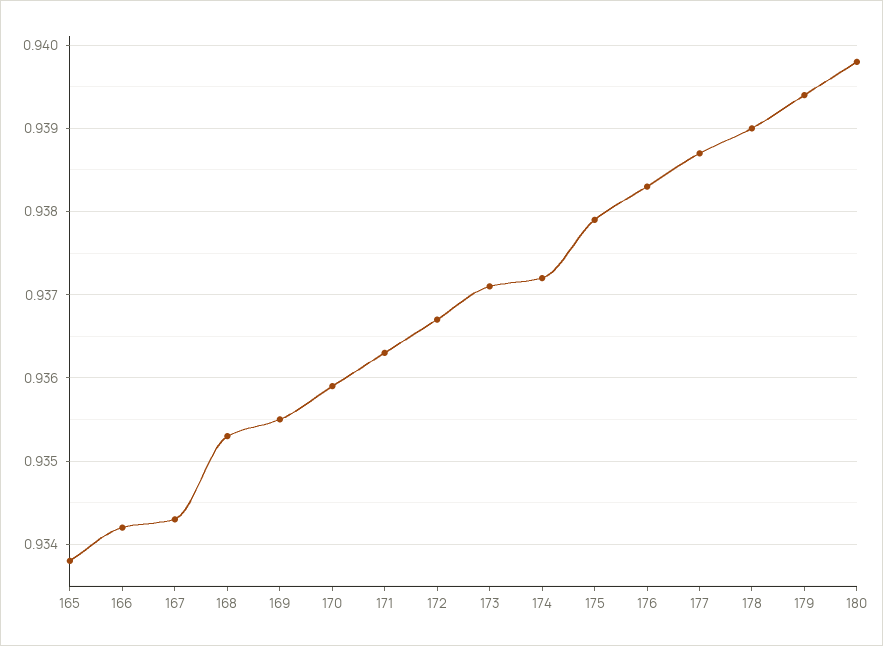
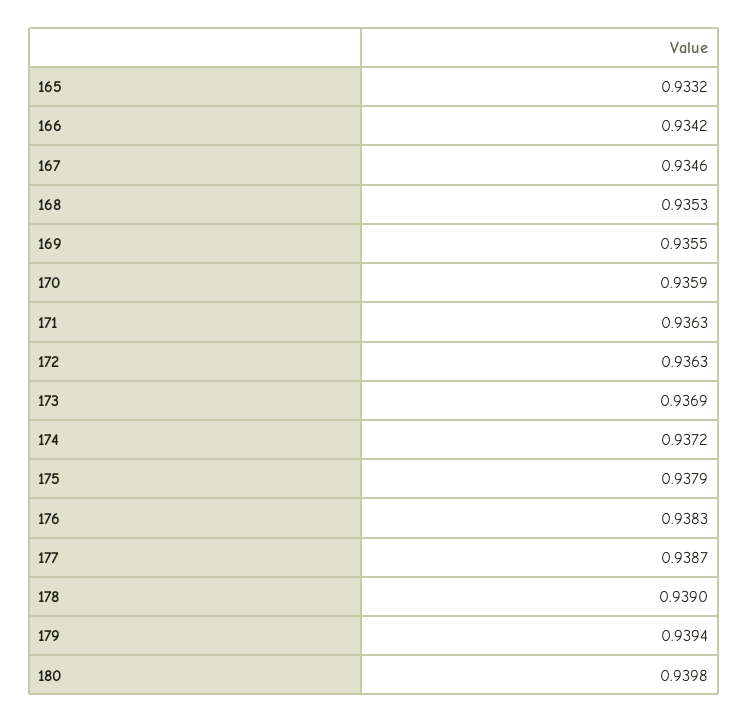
165: 0.9338 -> 0.9332
167: 0.9343 -> 0.9346
172: 0.9367 -> 0.9363
173: 0.9371 -> 0.9369

